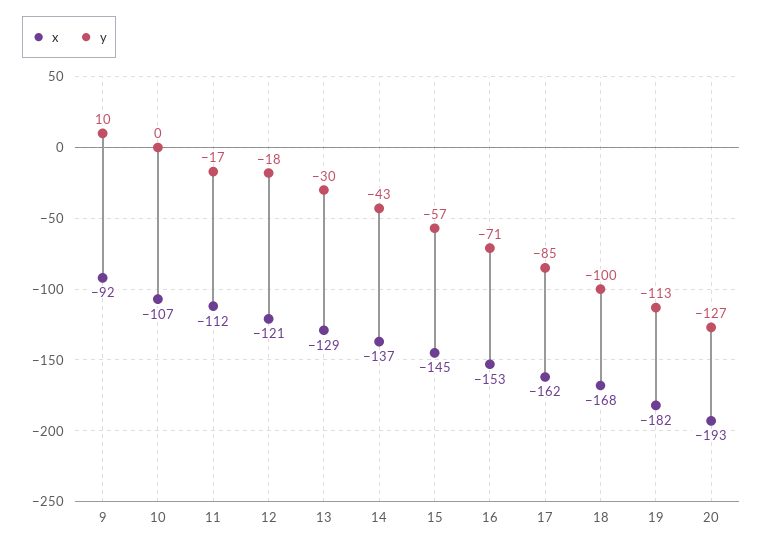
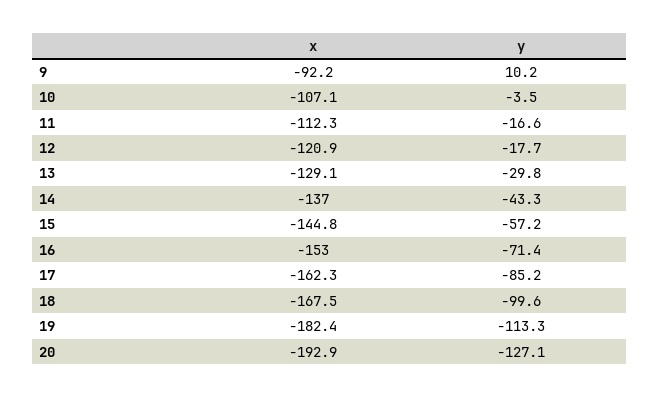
y, 10: 0 -> -3.5

